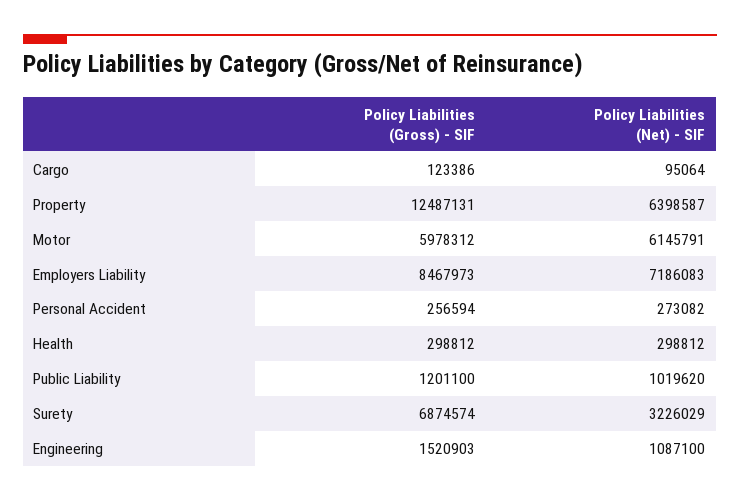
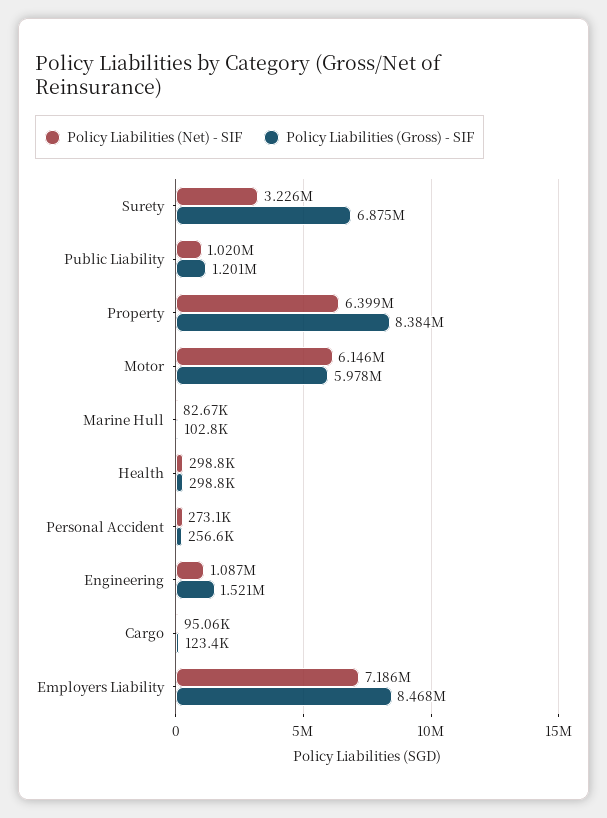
Policy Liabilities (Gross) - SIF, Property: 12487131 -> 8384000
Policy Liabilities (Net) - SIF, Marine Hull: none -> 82670
Policy Liabilities (Gross) - SIF, Marine Hull: none -> 102800

